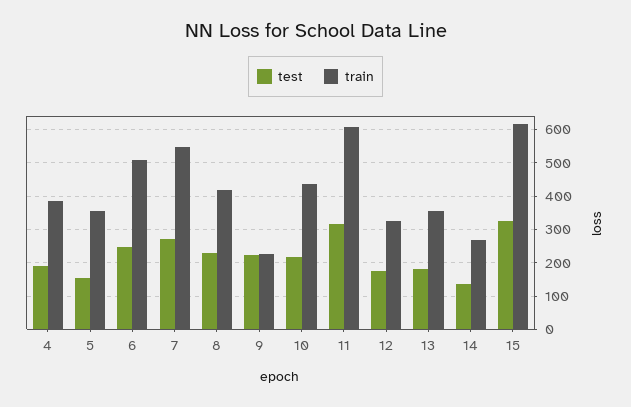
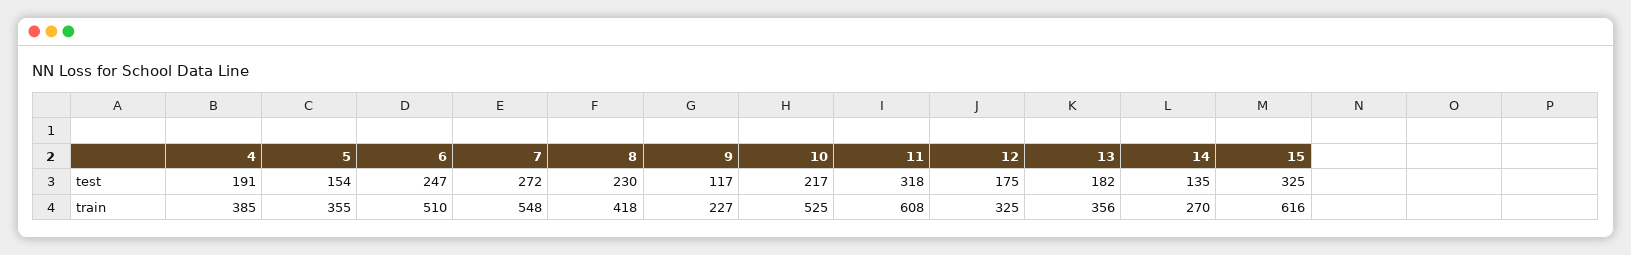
test, 9: 220 -> 117
train, 10: 440 -> 525

